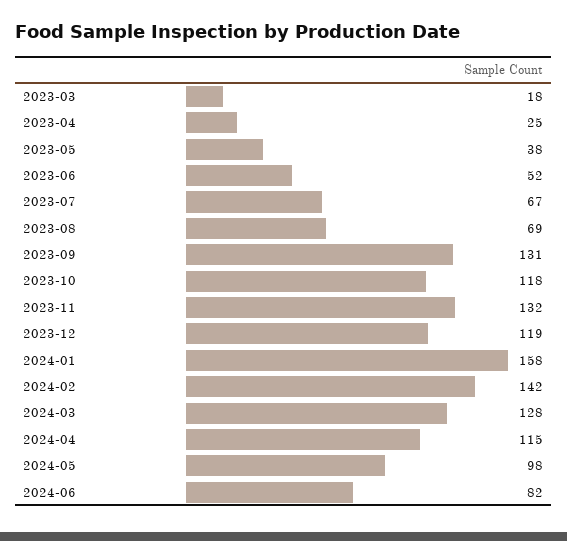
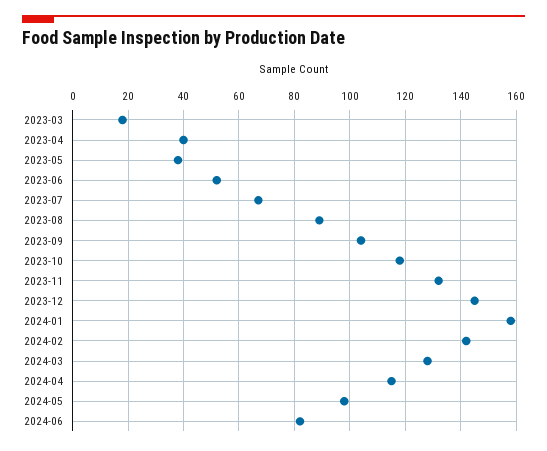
2023-04: 25 -> 40
2023-08: 69 -> 90
2023-09: 131 -> 105
2023-12: 119 -> 145

